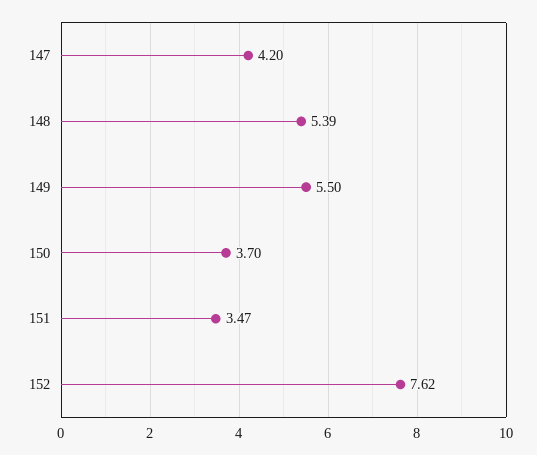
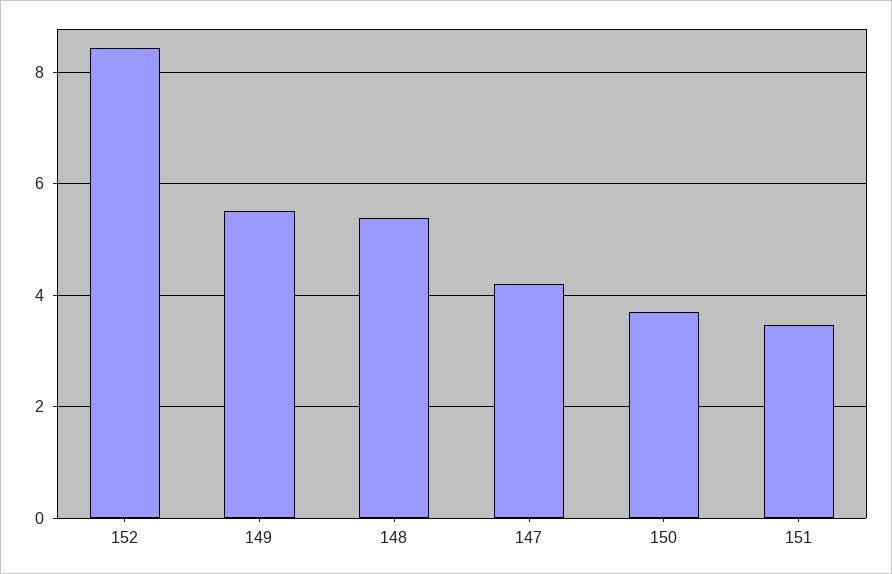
152: 7.62 -> 8.4

